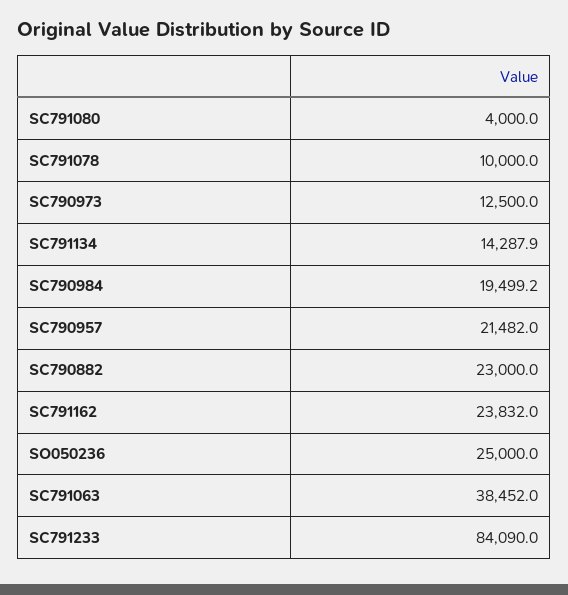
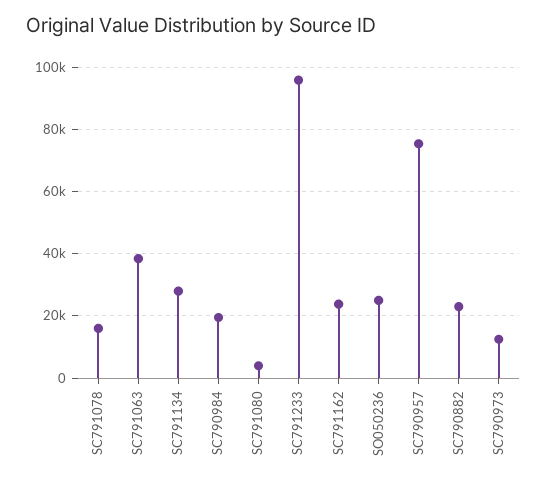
SC791078: 10000 -> 16000
SC791134: 14287.9 -> 28000
SC790957: 21482 -> 76000
SC791233: 84090 -> 96000

